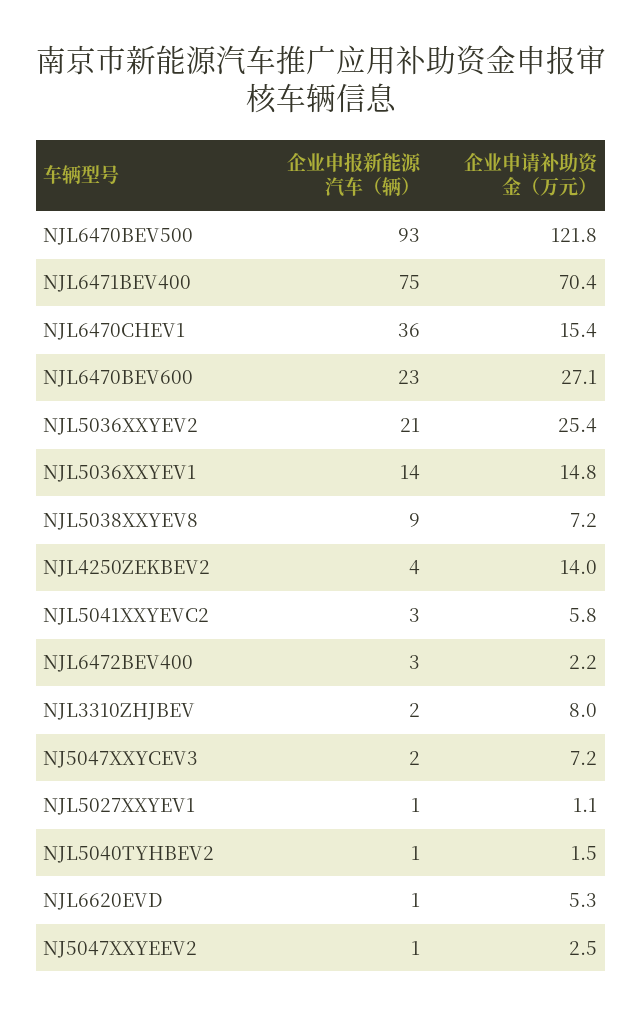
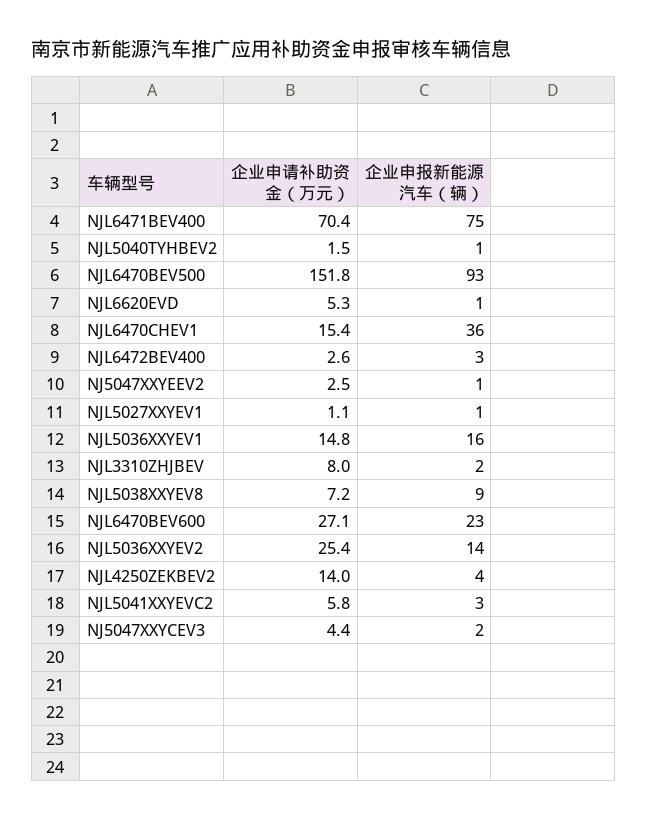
企业申请补助资金（万元）, NJL6470BEV500: 121.8 -> 151.8
企业申报新能源汽车（辆）, NJL5036XXYEV2: 21 -> 14
企业申报新能源汽车（辆）, NJL5036XXYEV1: 14 -> 16
企业申请补助资金（万元）, NJL6472BEV400: 2.2 -> 2.6
企业申请补助资金（万元）, NJ5047XXYCEV3: 7.2 -> 4.4

